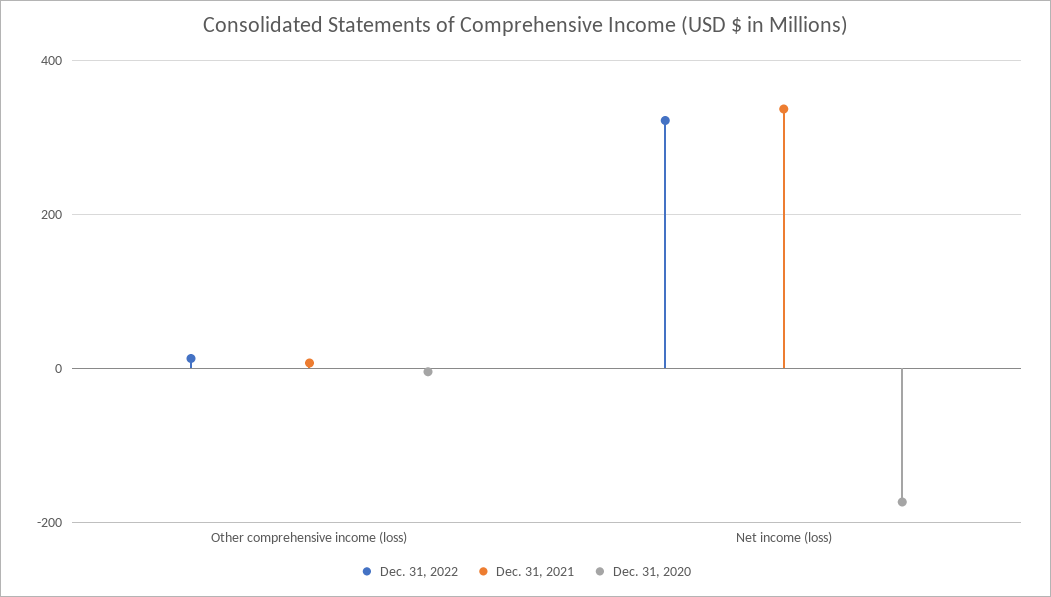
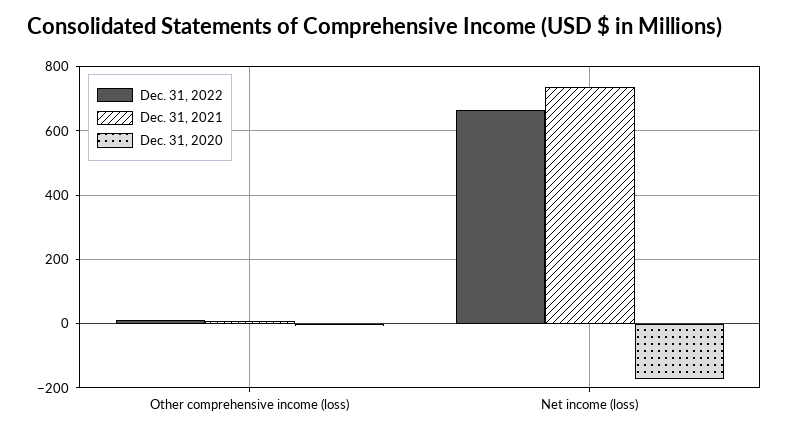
Dec. 31, 2022, Net income (loss): 320 -> 660
Dec. 31, 2021, Net income (loss): 340 -> 740

